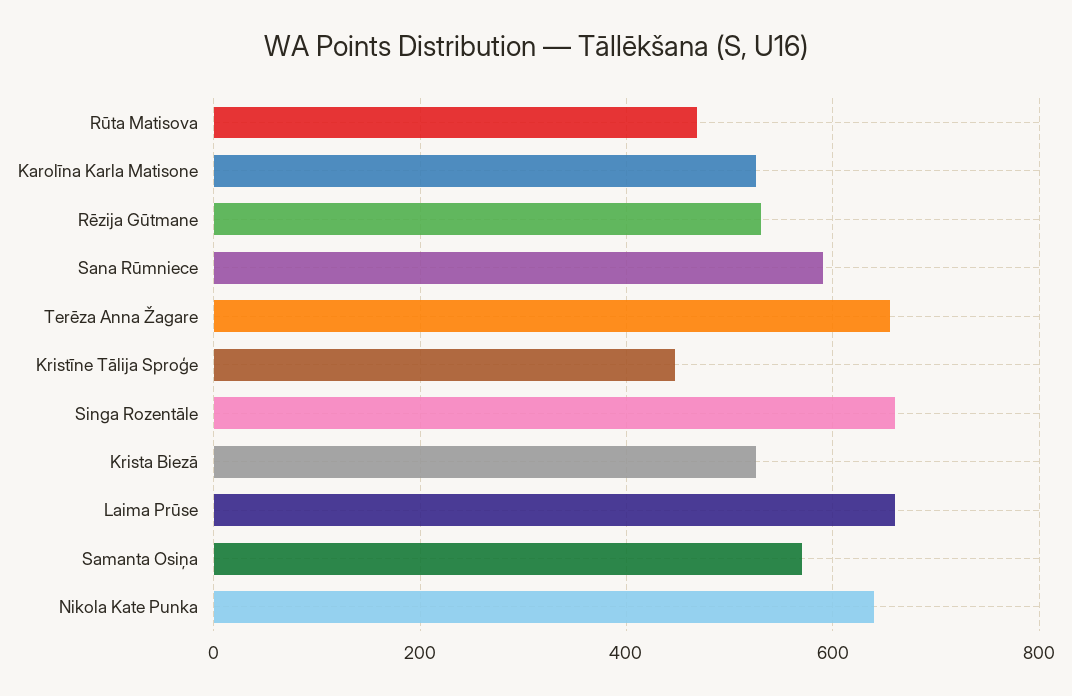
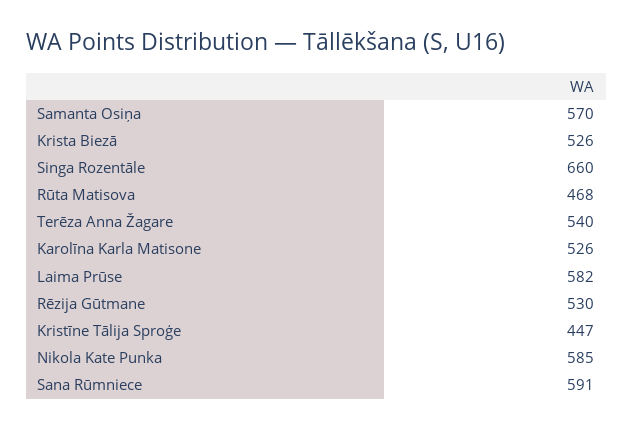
Terēza Anna Žagare: 660 -> 540
Laima Prūse: 660 -> 582
Nikola Kate Punka: 640 -> 585

